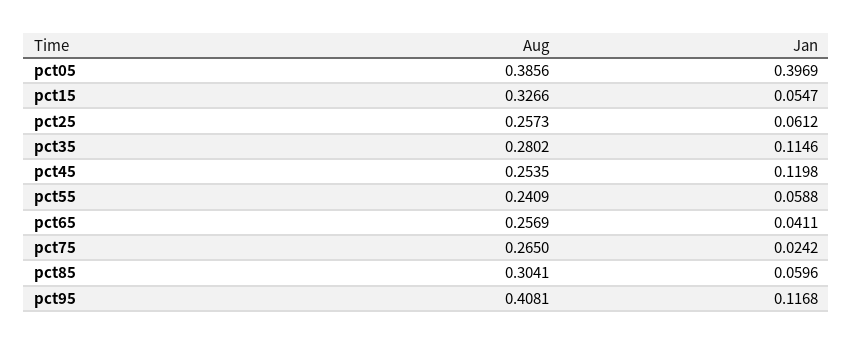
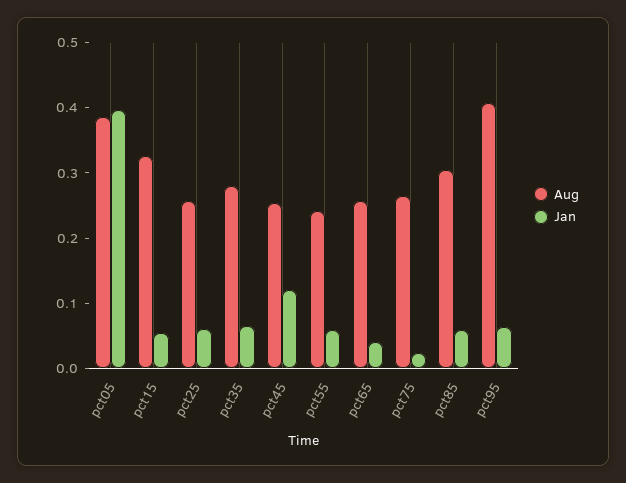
Jan, pct35: 0.1146 -> 0.06
Jan, pct95: 0.1168 -> 0.06

